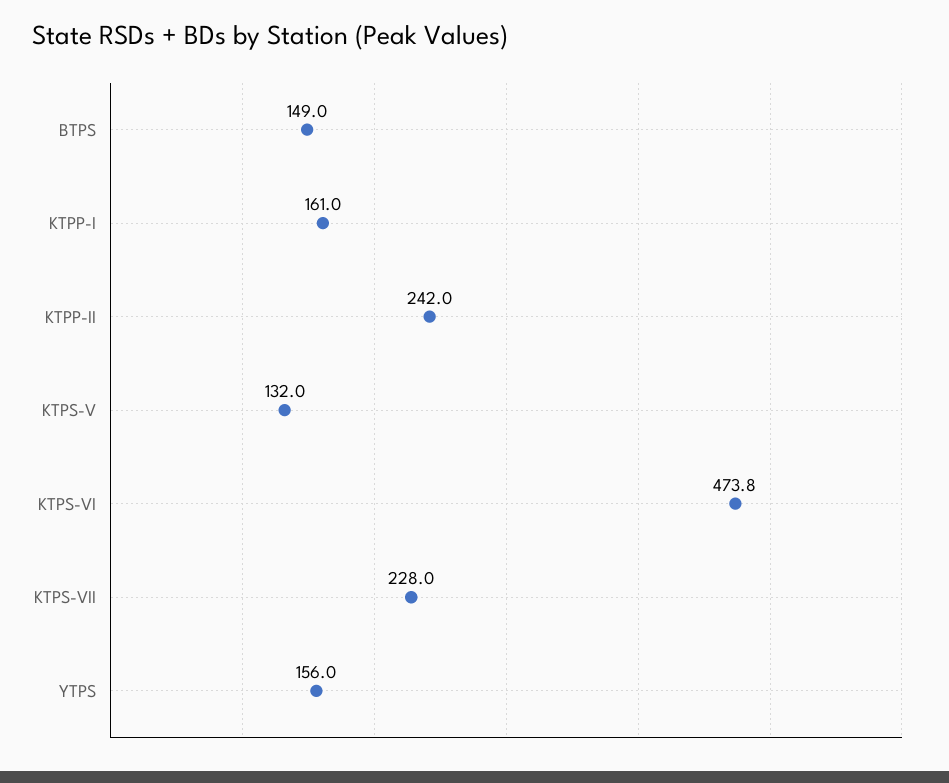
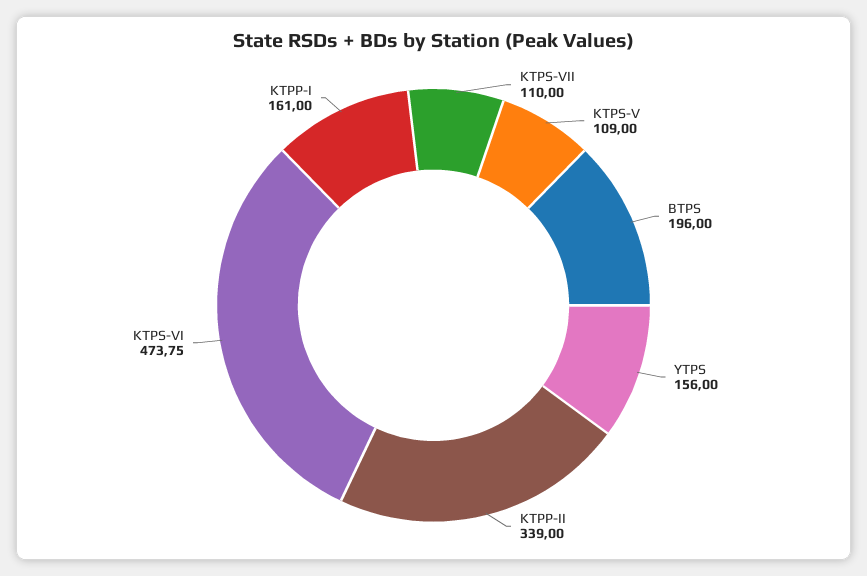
BTPS: 149 -> 196
KTPP-II: 242 -> 339
KTPS-V: 132 -> 109
KTPS-VII: 228 -> 110

